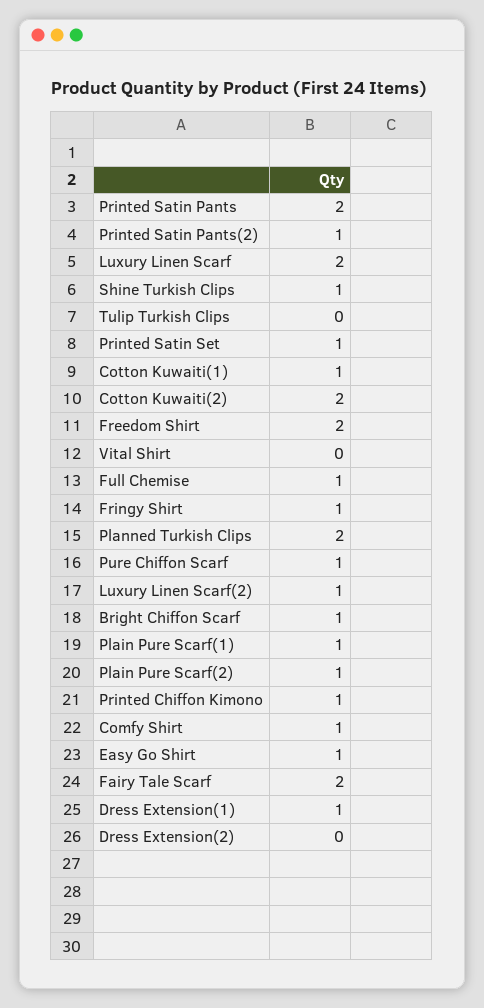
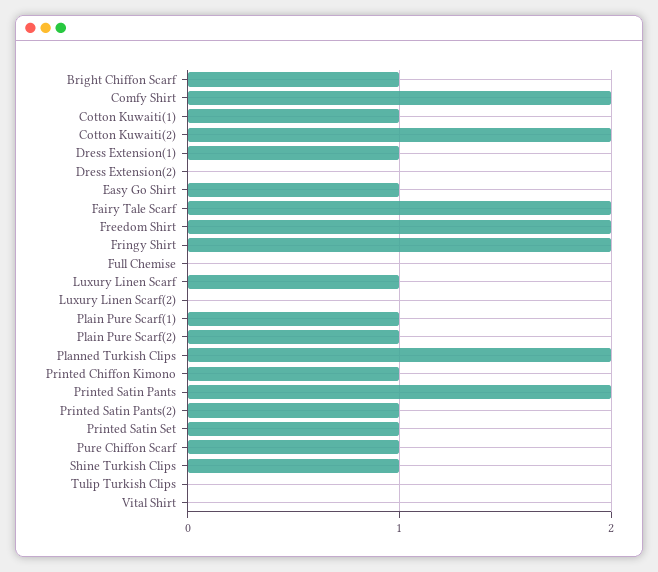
Luxury Linen Scarf: 2 -> 1
Full Chemise: 1 -> 0
Fringy Shirt: 1 -> 2
Luxury Linen Scarf(2): 1 -> 0
Comfy Shirt: 1 -> 2

